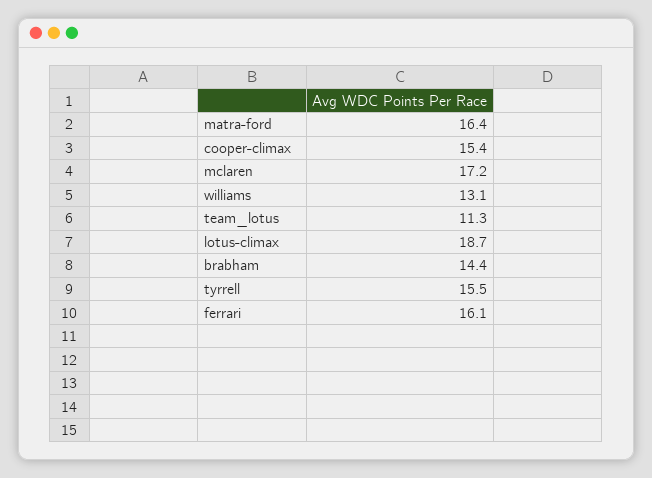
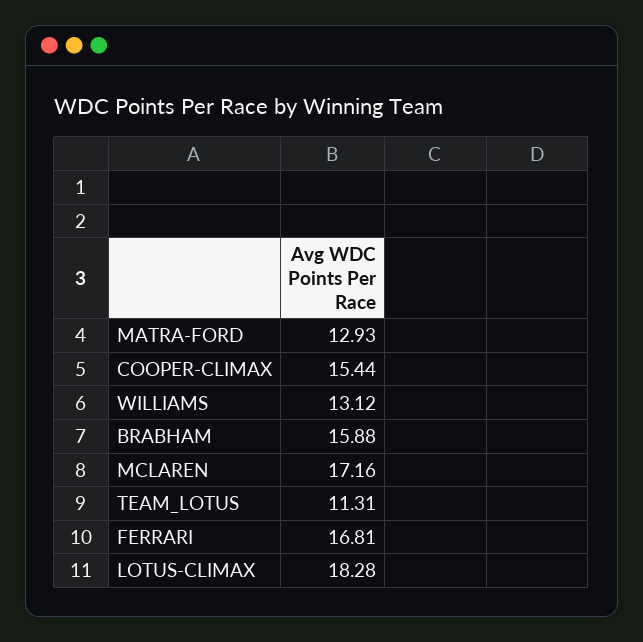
matra-ford: 16.4 -> 12.93
lotus-climax: 18.7 -> 18.28
brabham: 14.4 -> 15.88
tyrrell: 15.5 -> none
ferrari: 16.1 -> 16.81

